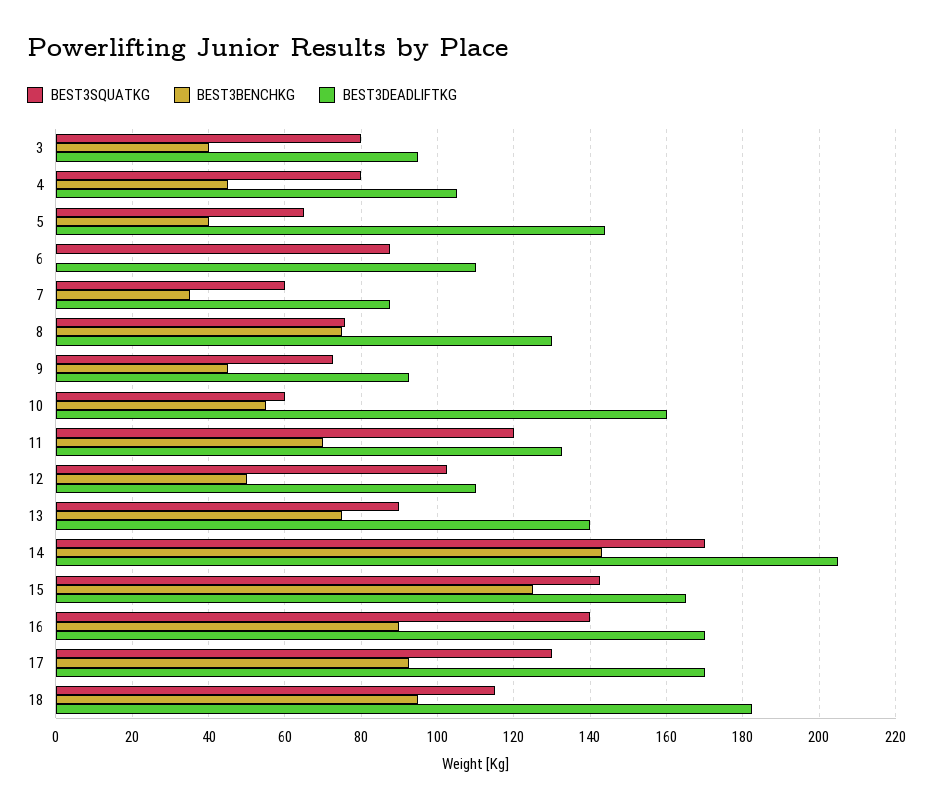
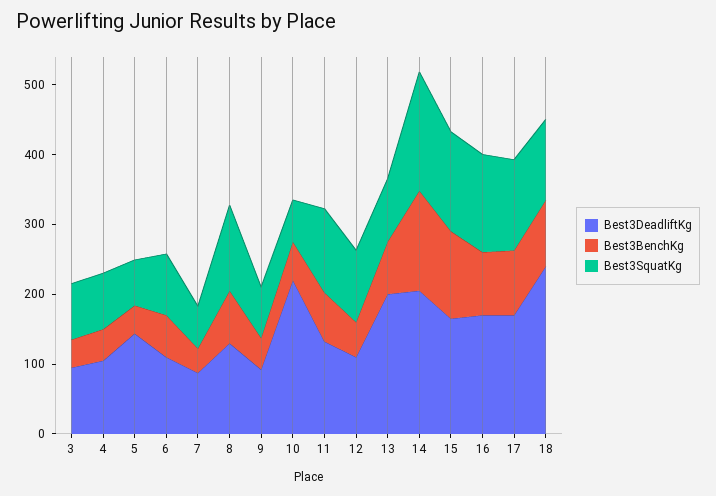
BEST3BENCHKG, 6: 0 -> 60
BEST3SQUATKG, 8: 76 -> 120
BEST3DEADLIFTKG, 10: 160 -> 220
BEST3DEADLIFTKG, 13: 140 -> 200
BEST3DEADLIFTKG, 18: 182 -> 240

